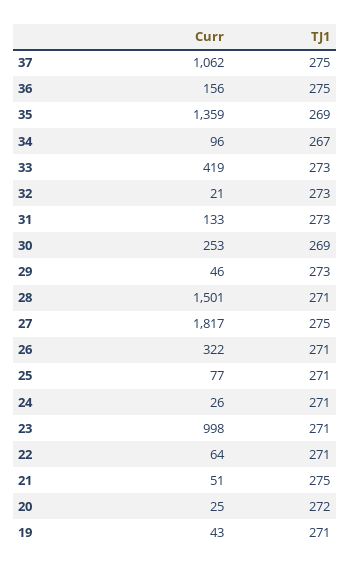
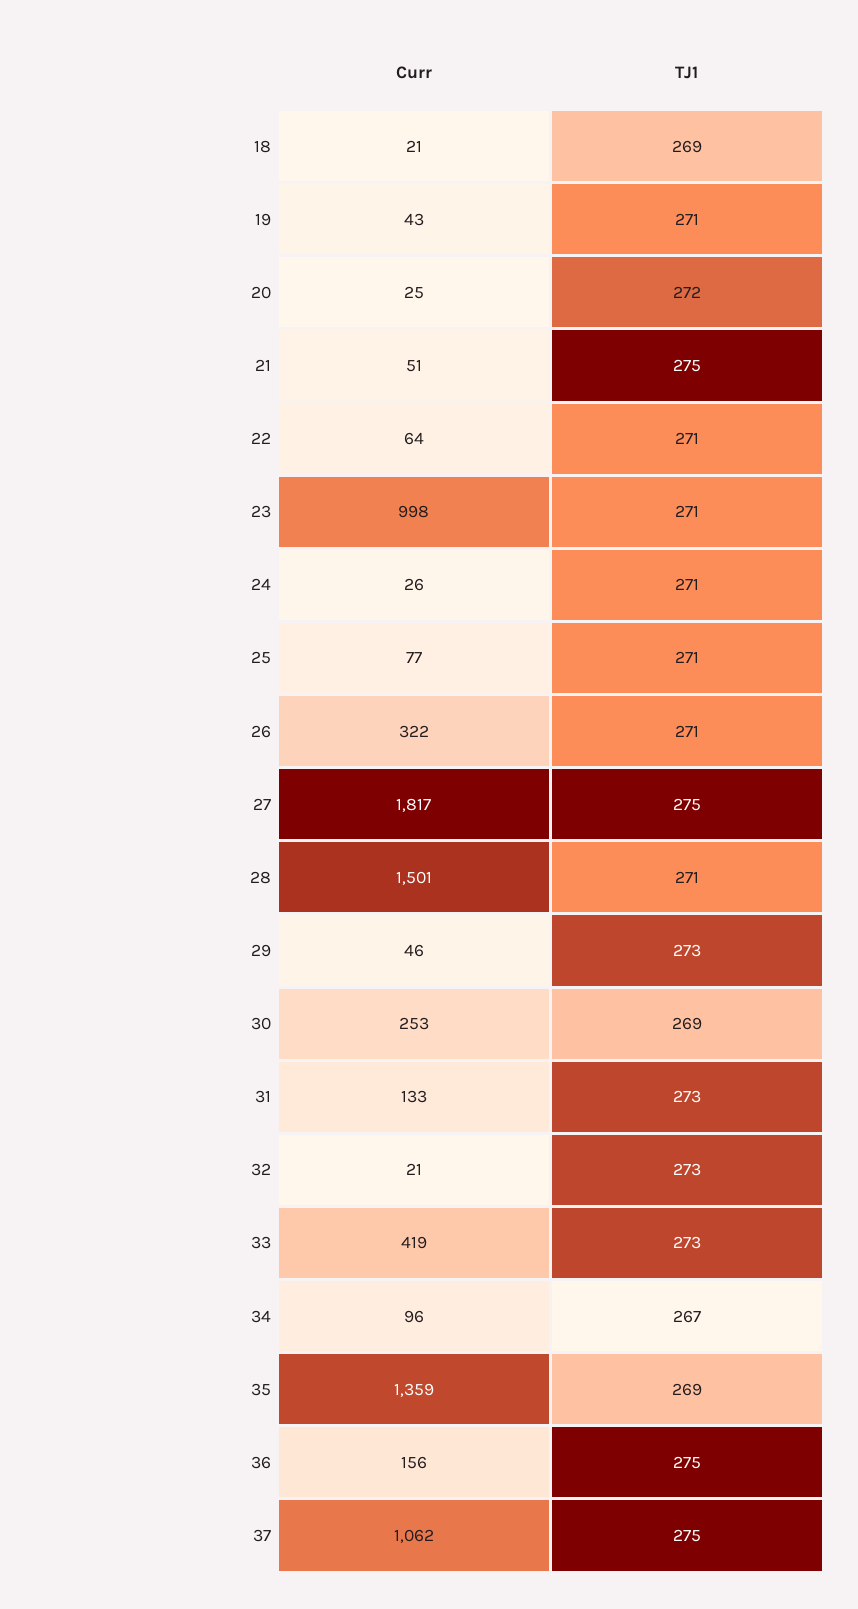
Curr, 18: none -> 21
TJ1, 18: none -> 269

